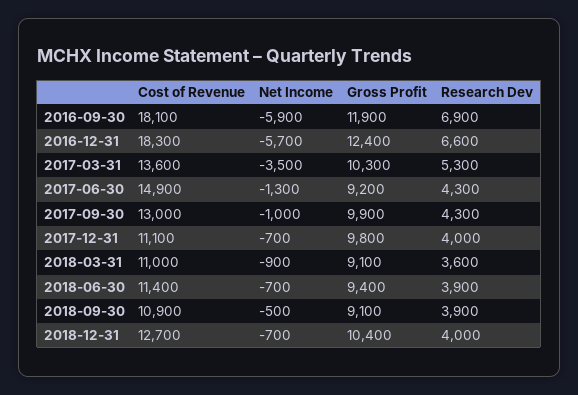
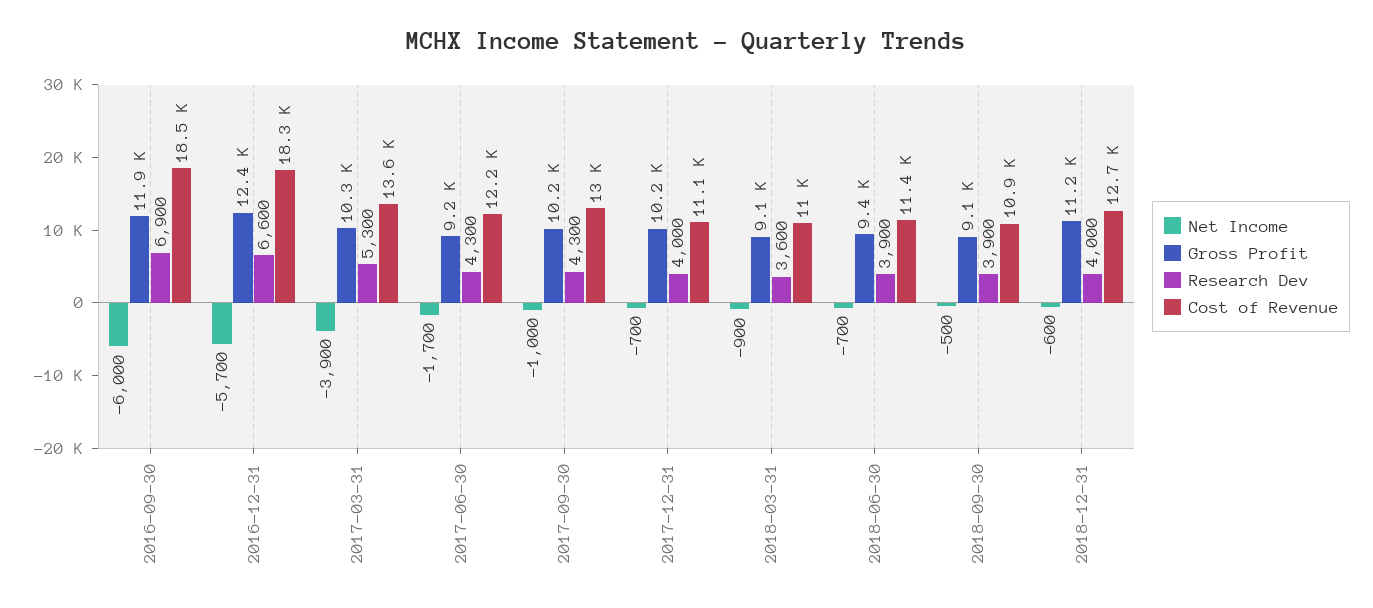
Cost of Revenue, 2016-09-30: 18100 -> 18500
Net Income, 2016-09-30: -5900 -> -6000
Net Income, 2017-03-31: -3500 -> -3900
Cost of Revenue, 2017-06-30: 14900 -> 12200
Net Income, 2017-06-30: -1300 -> -1700
Gross Profit, 2017-09-30: 9900 -> 10200
Gross Profit, 2017-12-31: 9800 -> 10200
Net Income, 2018-12-31: -700 -> -600
Gross Profit, 2018-12-31: 10400 -> 11200

